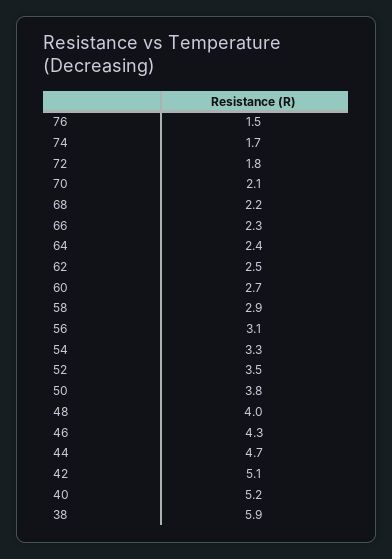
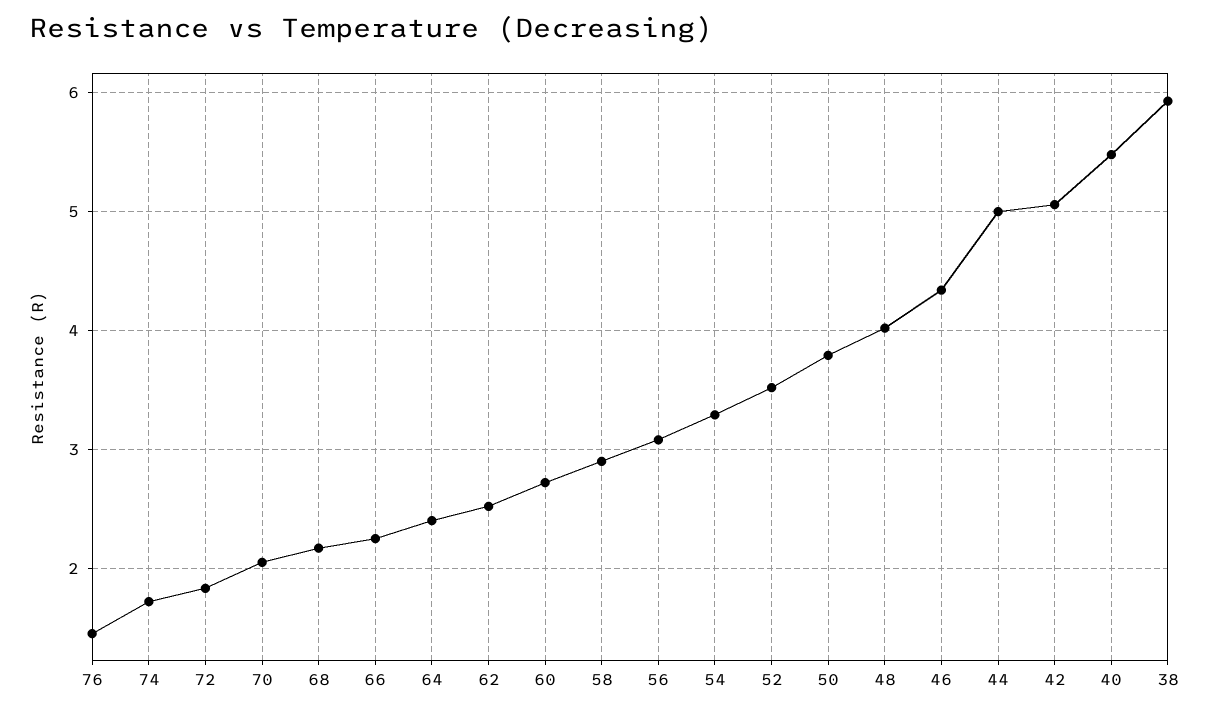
44: 4.7 -> 5
40: 5.2 -> 5.5

